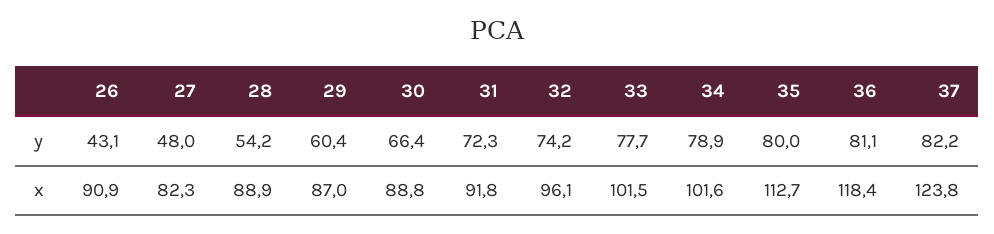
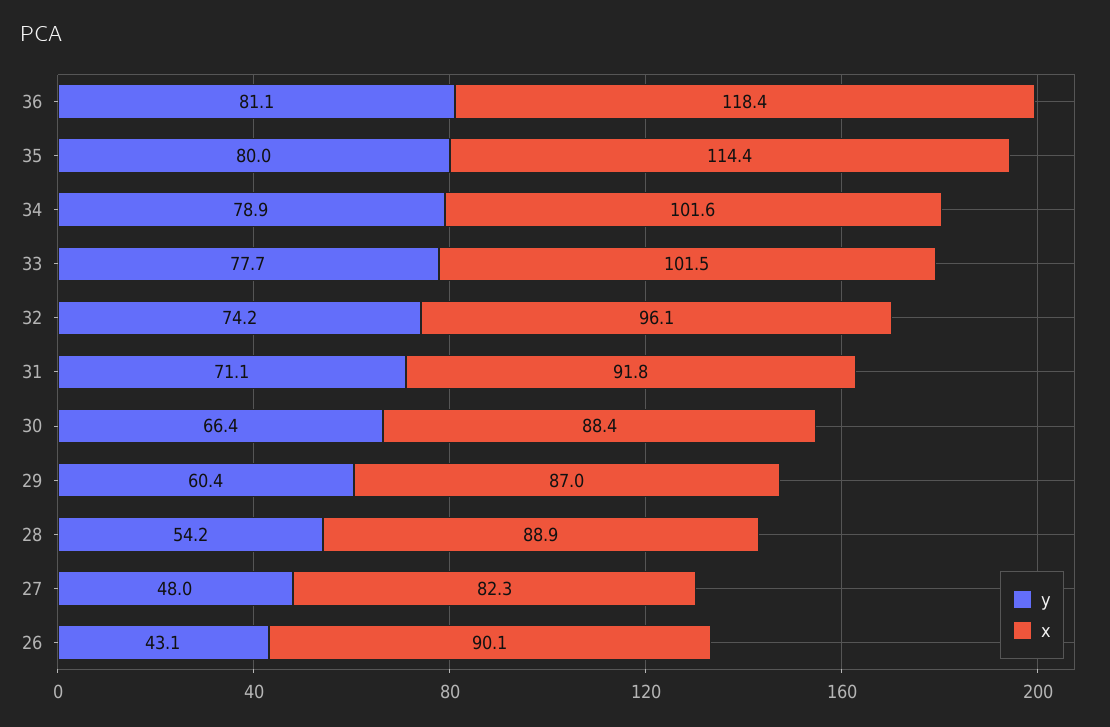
y, 31: 72.3 -> 71.1
y, 37: 82.2 -> none
x, 26: 90.9 -> 90.1
x, 30: 88.8 -> 88.4
x, 35: 112.7 -> 114.4
x, 37: 123.8 -> none

